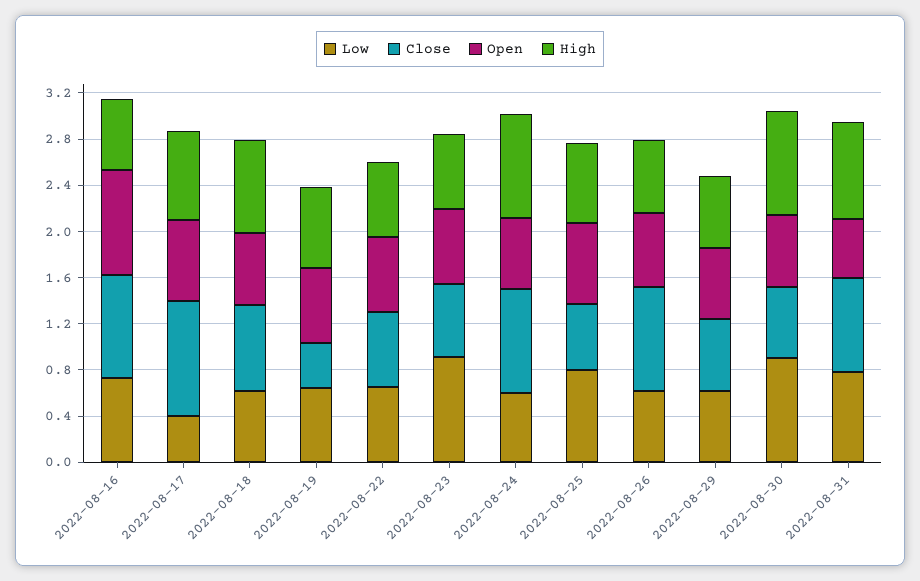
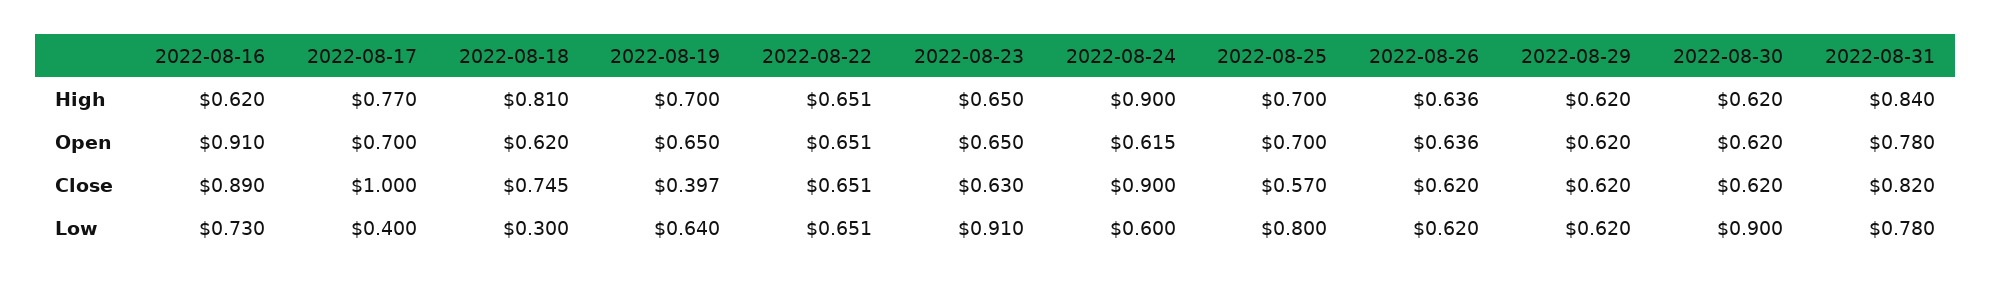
Low, 2022-08-18: 0.6 -> 0.3
Close, 2022-08-26: 0.9 -> 0.62
High, 2022-08-30: 0.9 -> 0.62
Open, 2022-08-31: 0.5 -> 0.78

